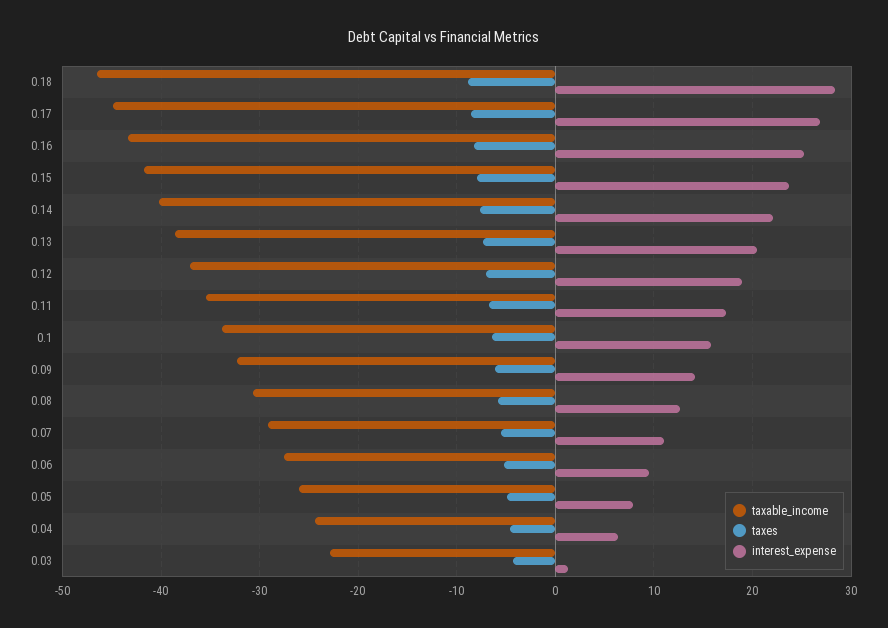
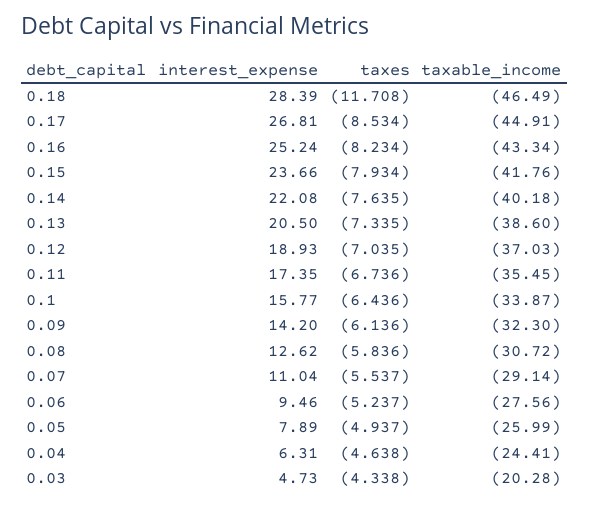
taxes, 0.18: -9 -> -11.708
taxable_income, 0.03: -23 -> -20.28
interest_expense, 0.03: 1 -> 4.73

